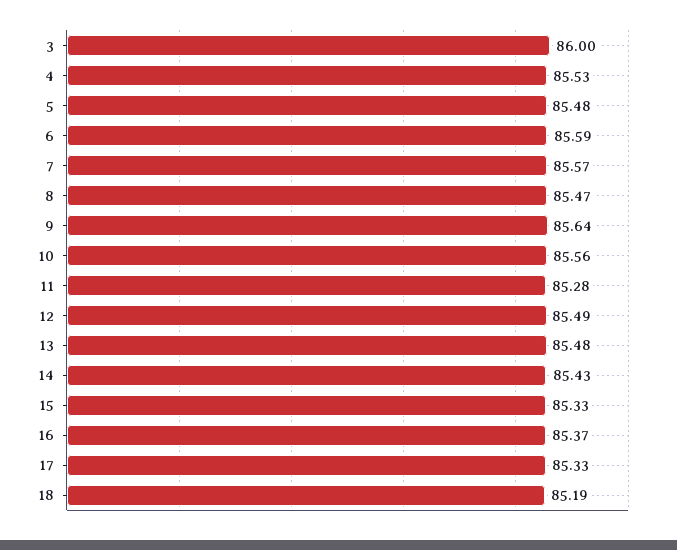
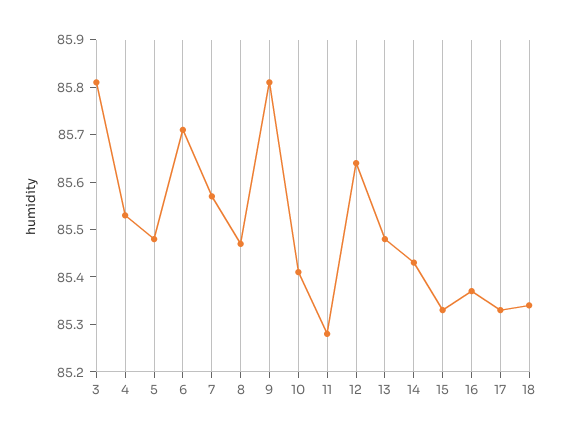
3: 86 -> 85.8
6: 85.59 -> 85.7
9: 85.64 -> 85.8
10: 85.56 -> 85.4
12: 85.49 -> 85.65
18: 85.19 -> 85.35

